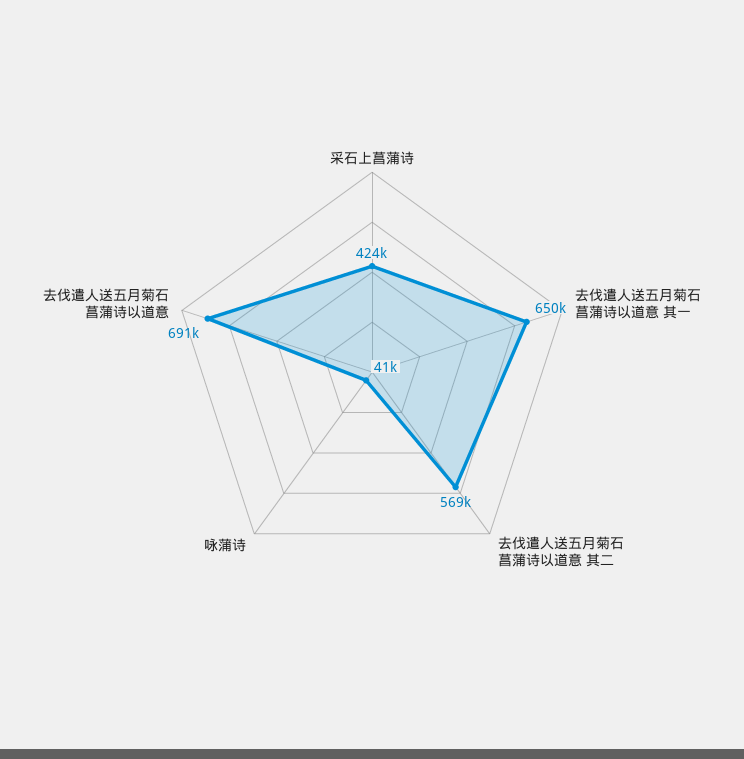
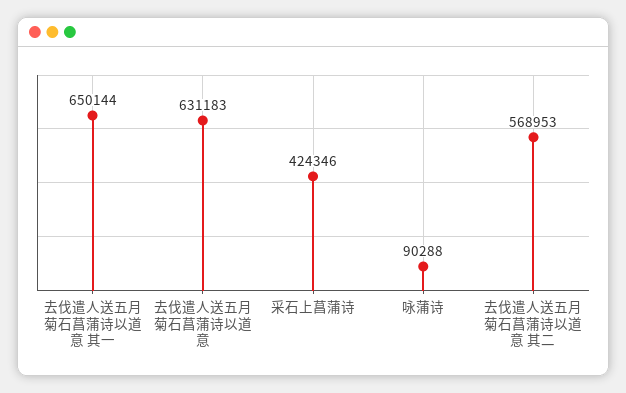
咏蒲诗: 41000 -> 90288
去伐遣人送五月菊石菖蒲诗以道意: 691000 -> 631183

